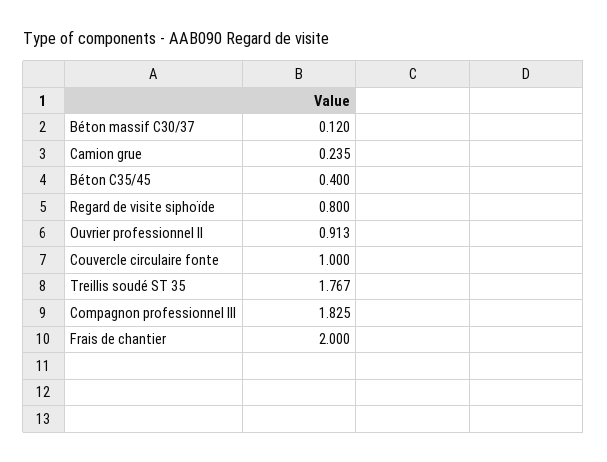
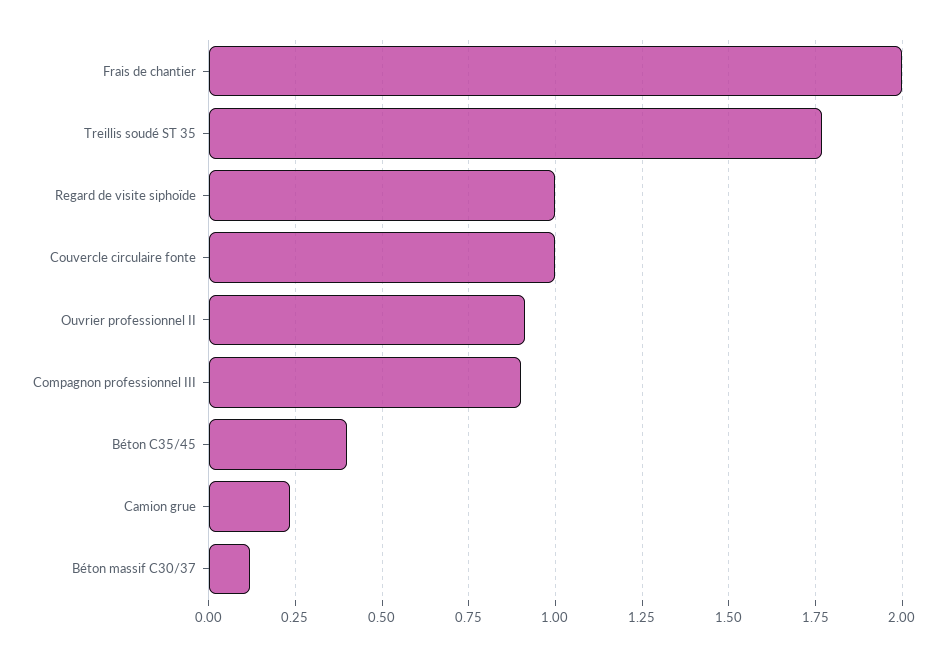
Regard de visite siphoïde: 0.8 -> 1
Compagnon professionnel III: 1.825 -> 0.9

